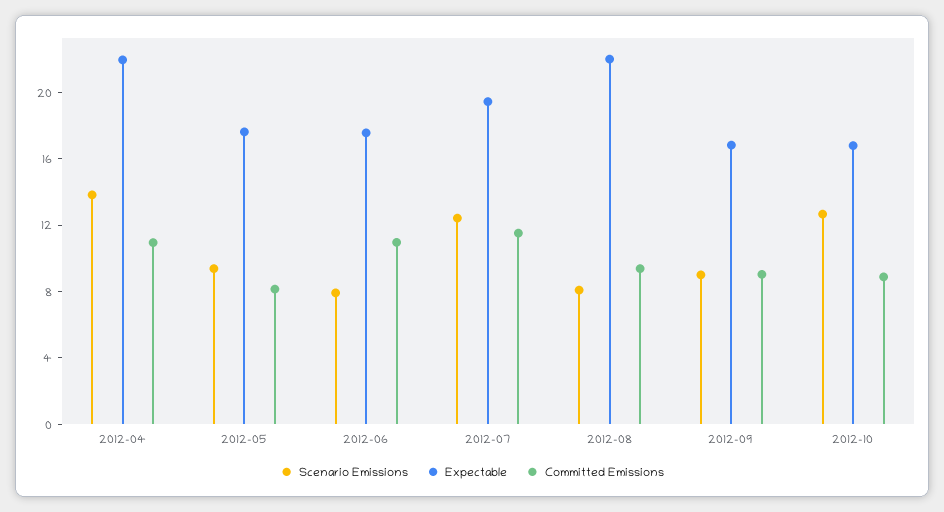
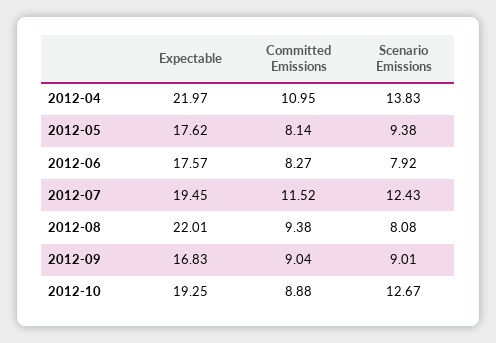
Committed Emissions, 2012-06: 11 -> 8.27
Expectable, 2012-10: 17 -> 19.25

